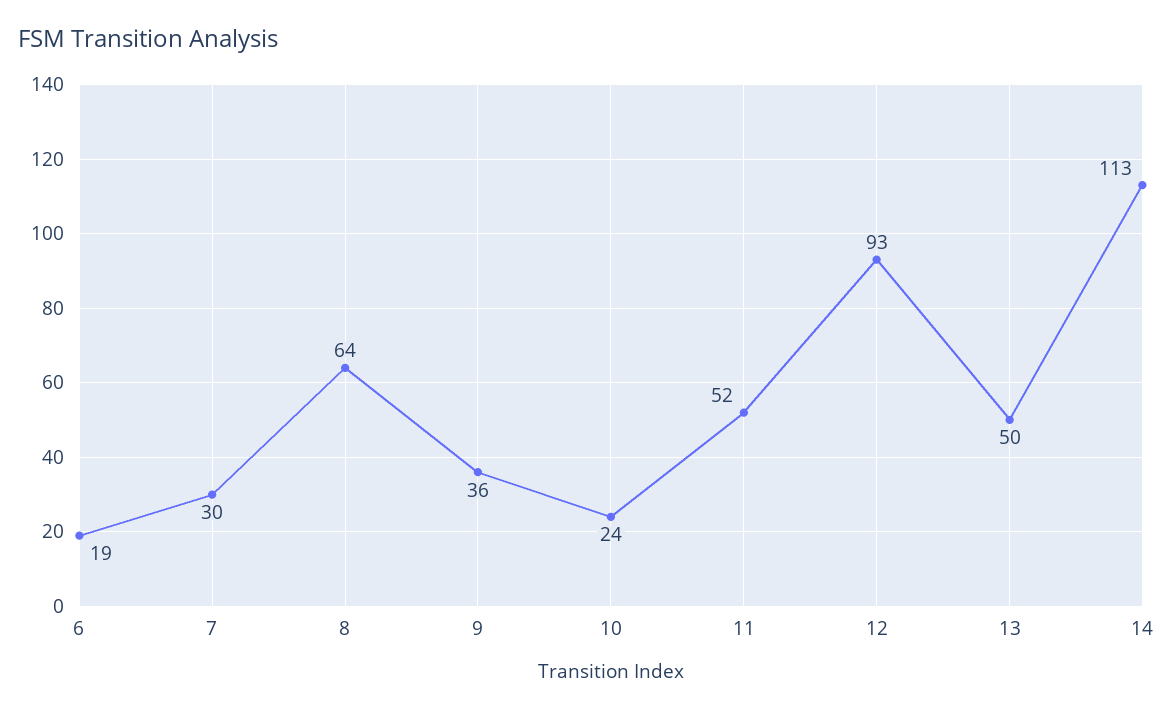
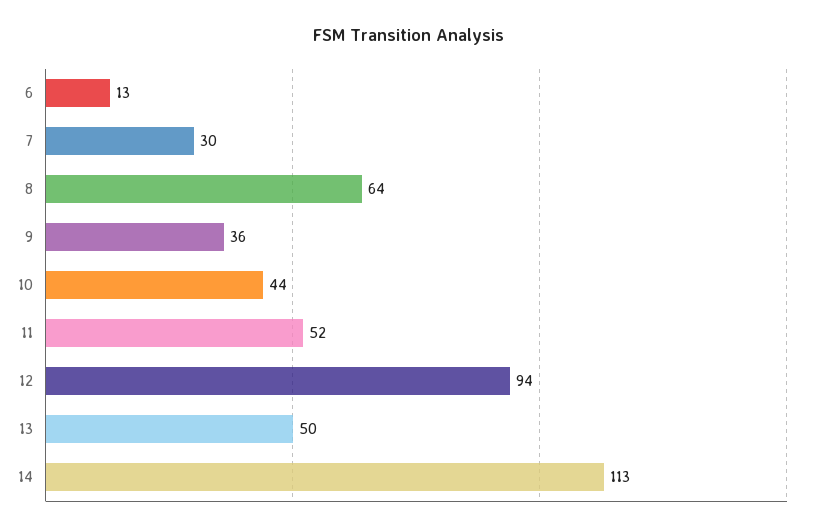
6: 19 -> 13
10: 24 -> 44
12: 93 -> 94

